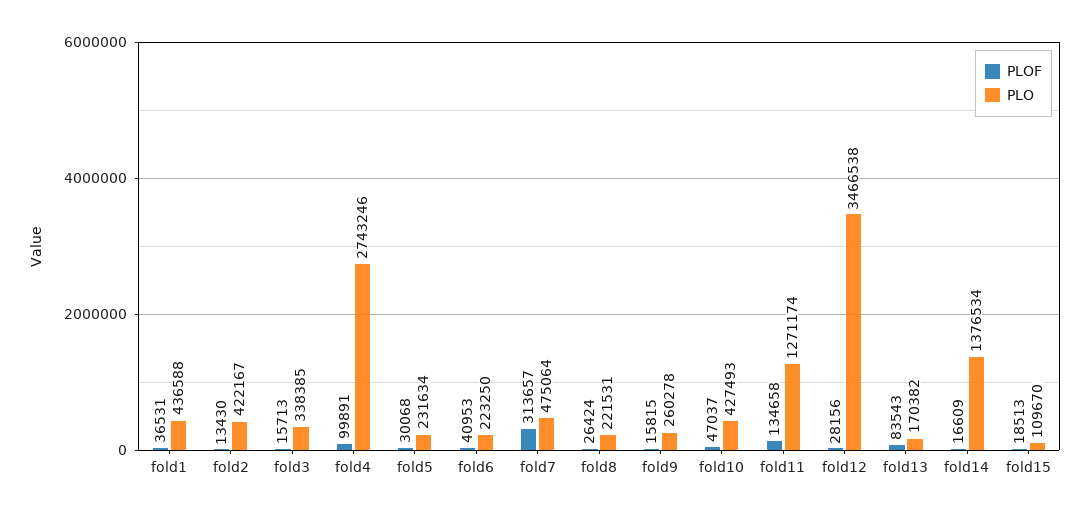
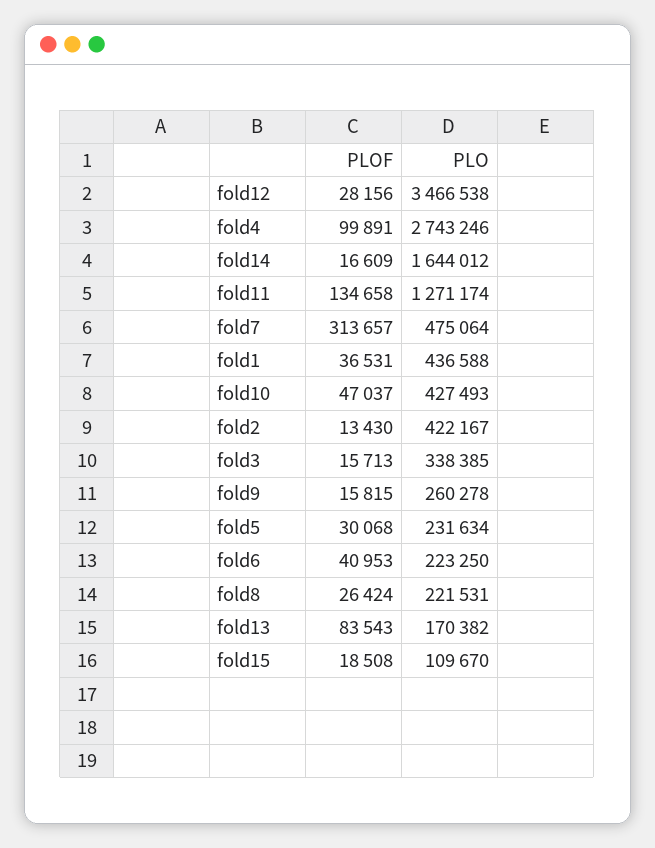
PLO, fold14: 1376534 -> 1644012
PLOF, fold15: 18513 -> 18508

